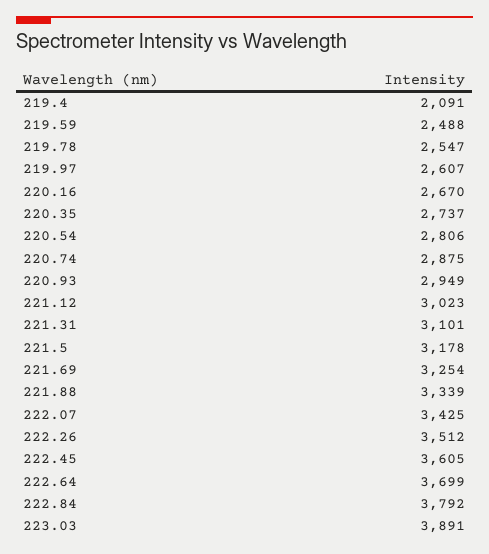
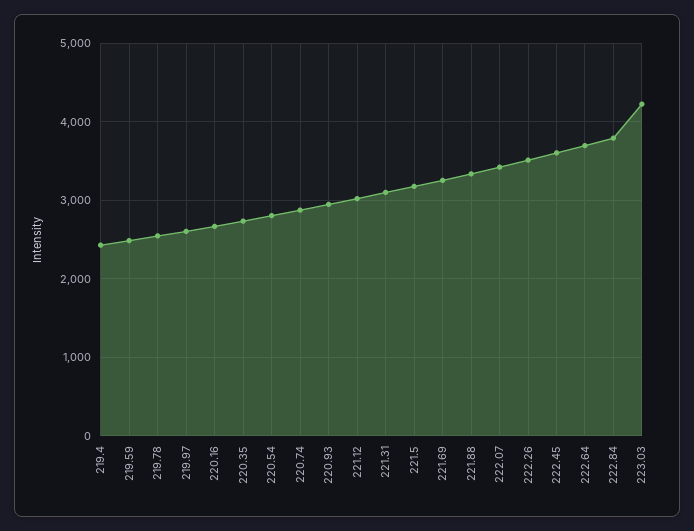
219.4: 2091 -> 2400
223.03: 3891 -> 4200

